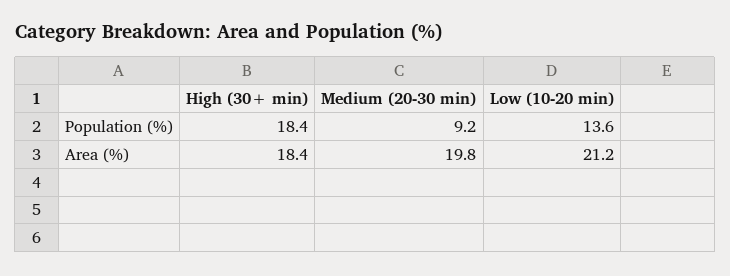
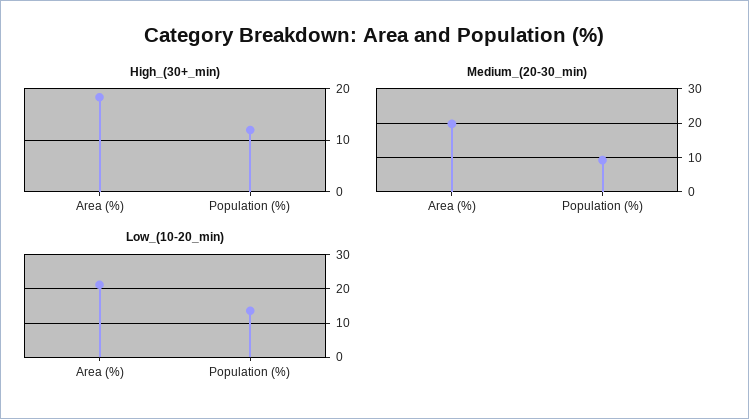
High (30+ min), Population (%): 18.4 -> 12

